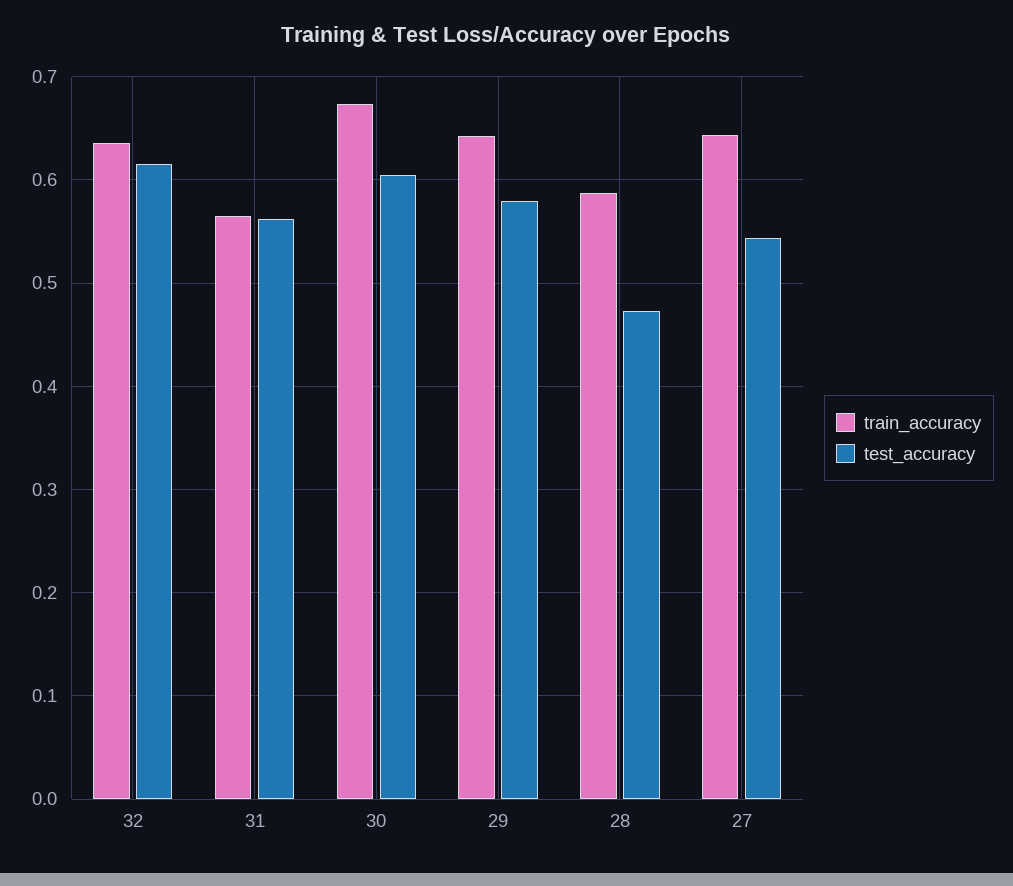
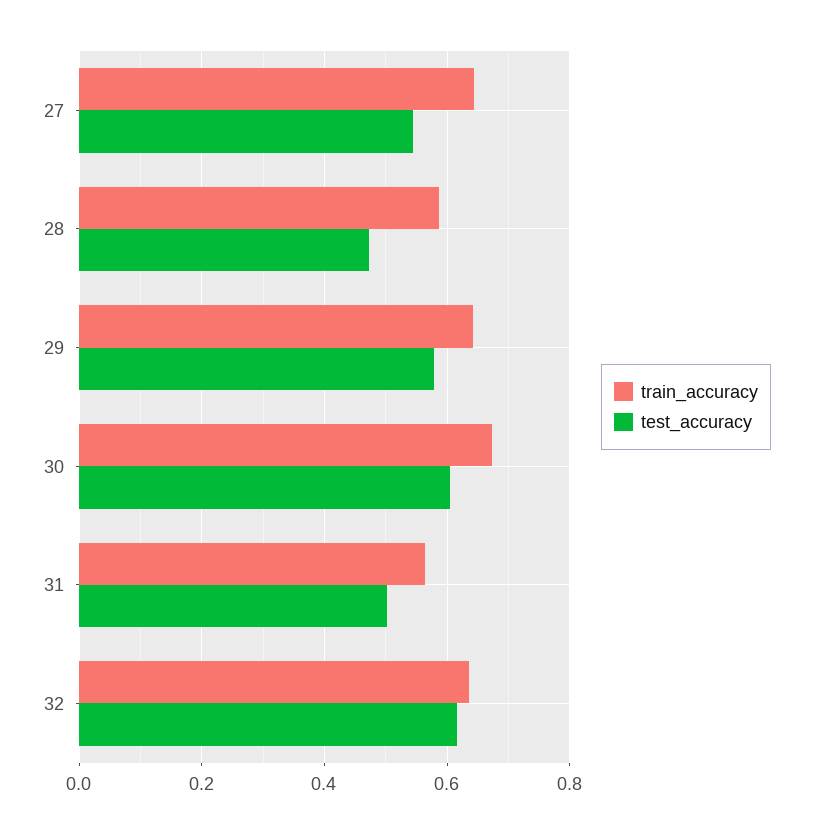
test_accuracy, 31: 0.56 -> 0.5

